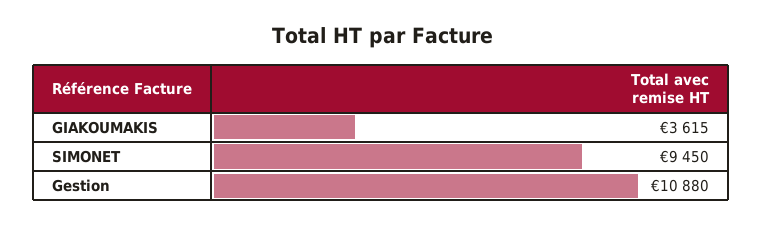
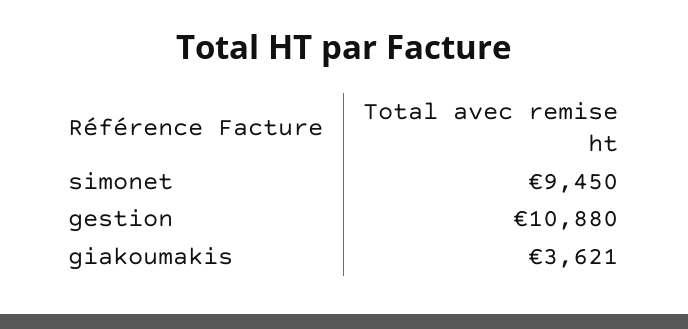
GIAKOUMAKIS: 3615 -> 3621

